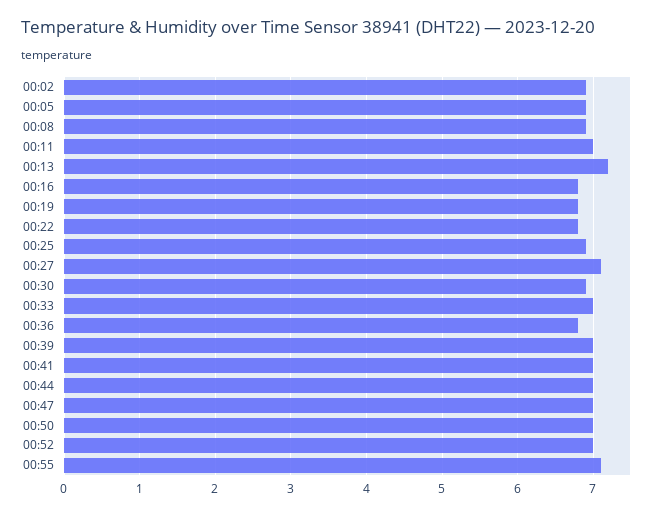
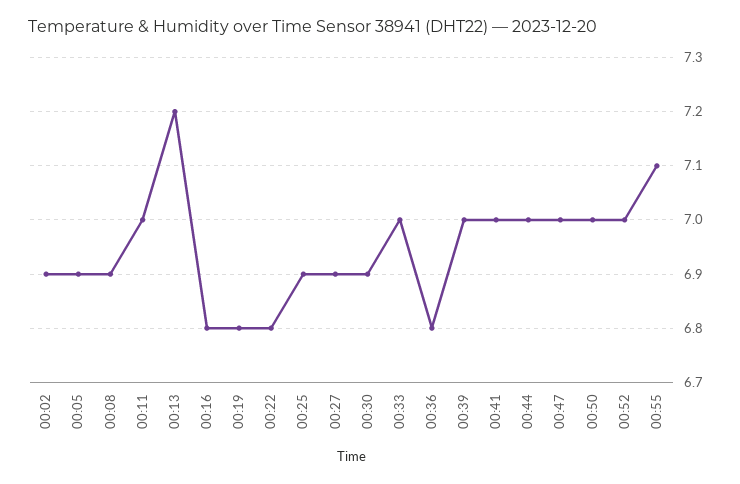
00:27: 7.1 -> 6.9

